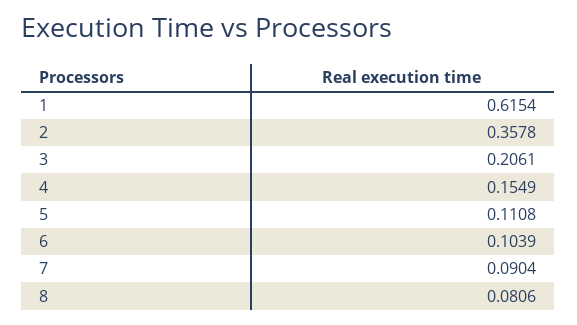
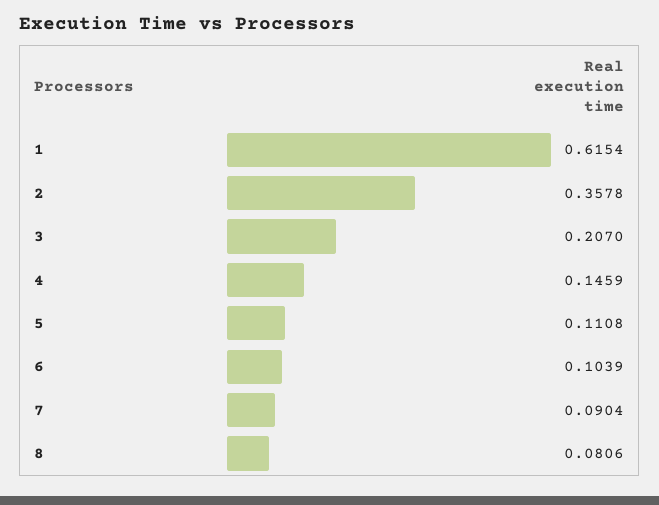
3: 0.2061 -> 0.207
4: 0.1549 -> 0.1459

